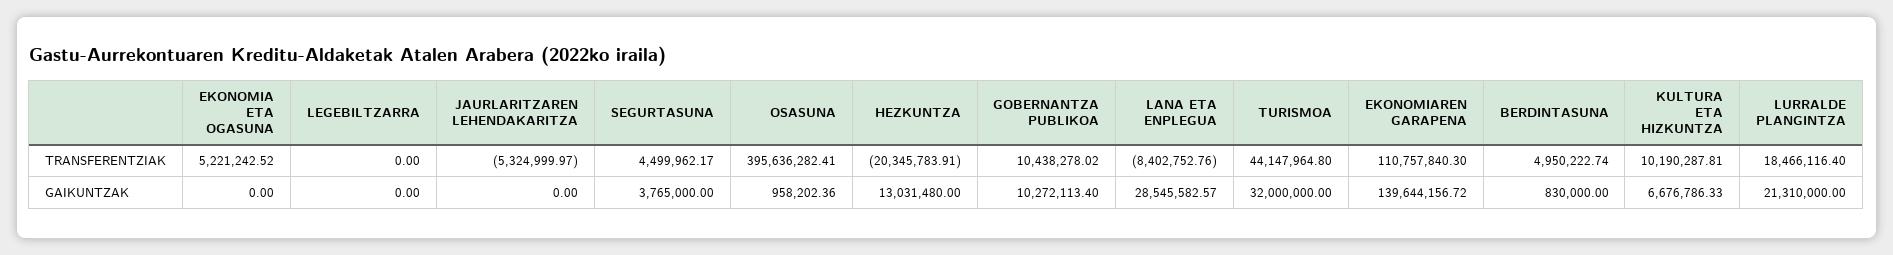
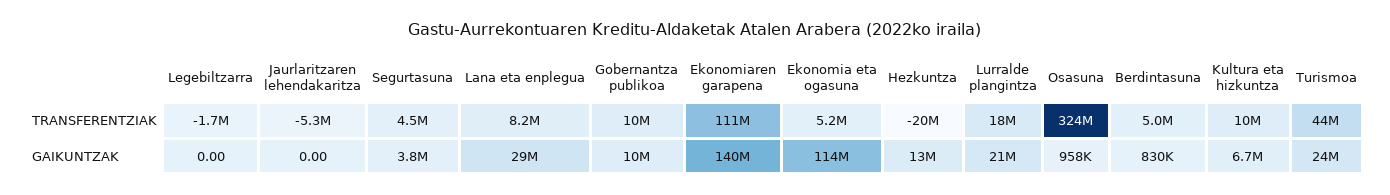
LEGEBILTZARRA, TRANSFERENTZIAK: 0 -> -1700000
OSASUNA, TRANSFERENTZIAK: 395636282.41 -> 324000000
LANA ETA ENPLEGUA, TRANSFERENTZIAK: -8402752.76 -> 8200000
EKONOMIA ETA OGASUNA, GAIKUNTZAK: 0 -> 114000000
TURISMOA, GAIKUNTZAK: 32000000 -> 24000000

